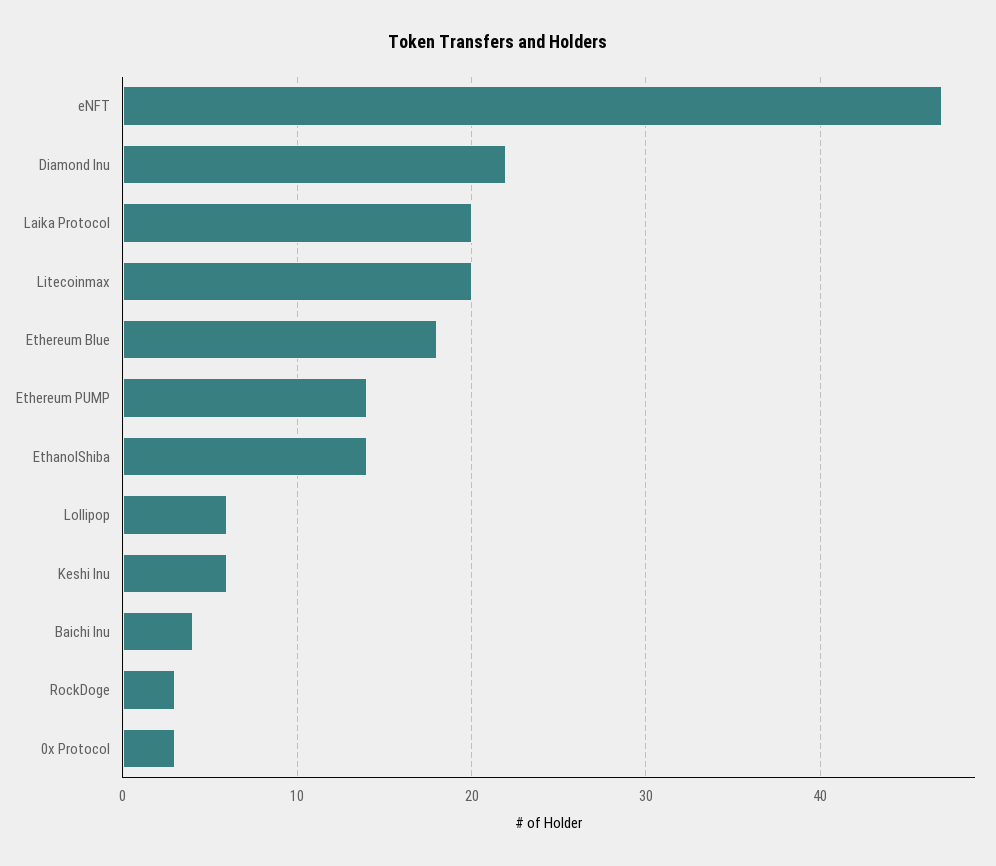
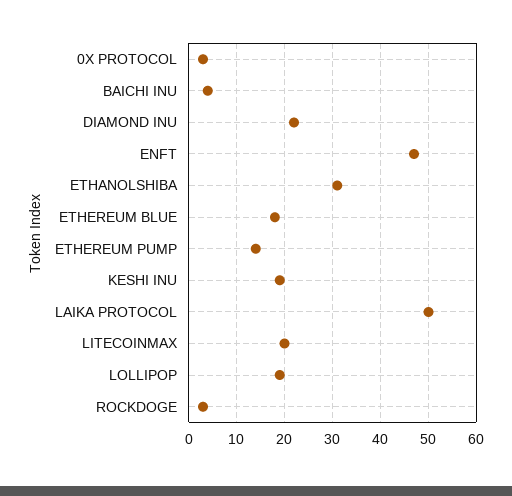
Laika Protocol: 20 -> 50
EthanolShiba: 14 -> 30
Lollipop: 6 -> 20
Keshi Inu: 6 -> 20

